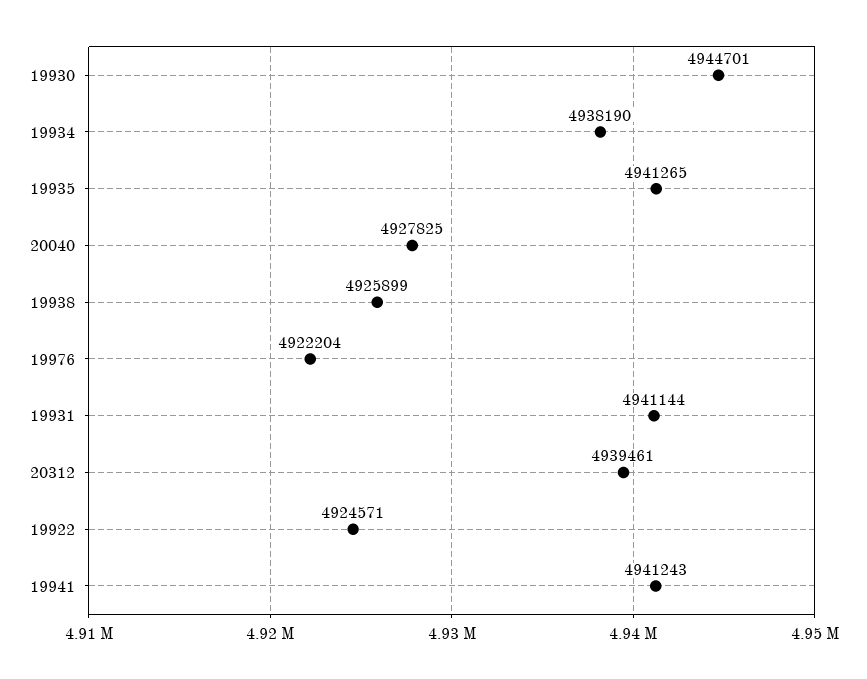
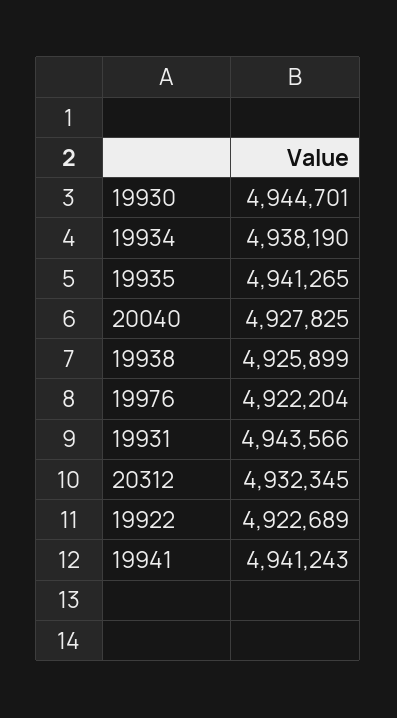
19931: 4941144 -> 4943566
20312: 4939461 -> 4932345
19922: 4924571 -> 4922689

